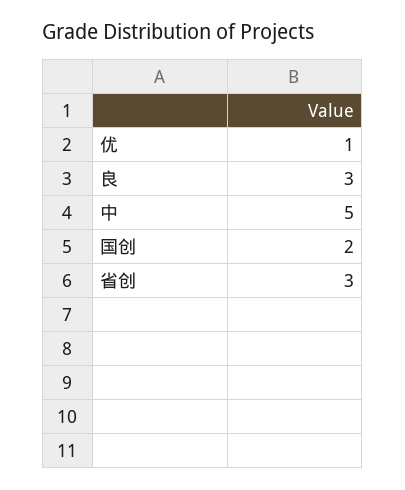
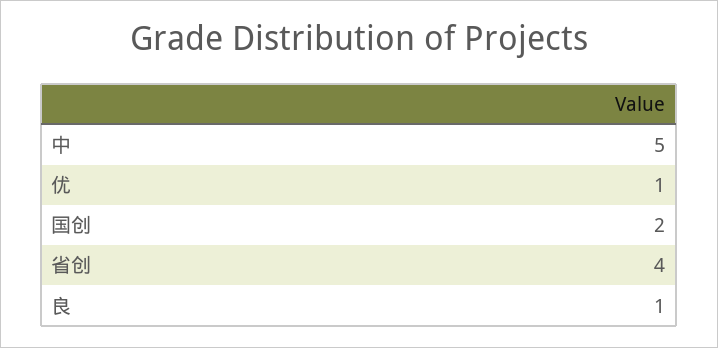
良: 3 -> 1
省创: 3 -> 4

